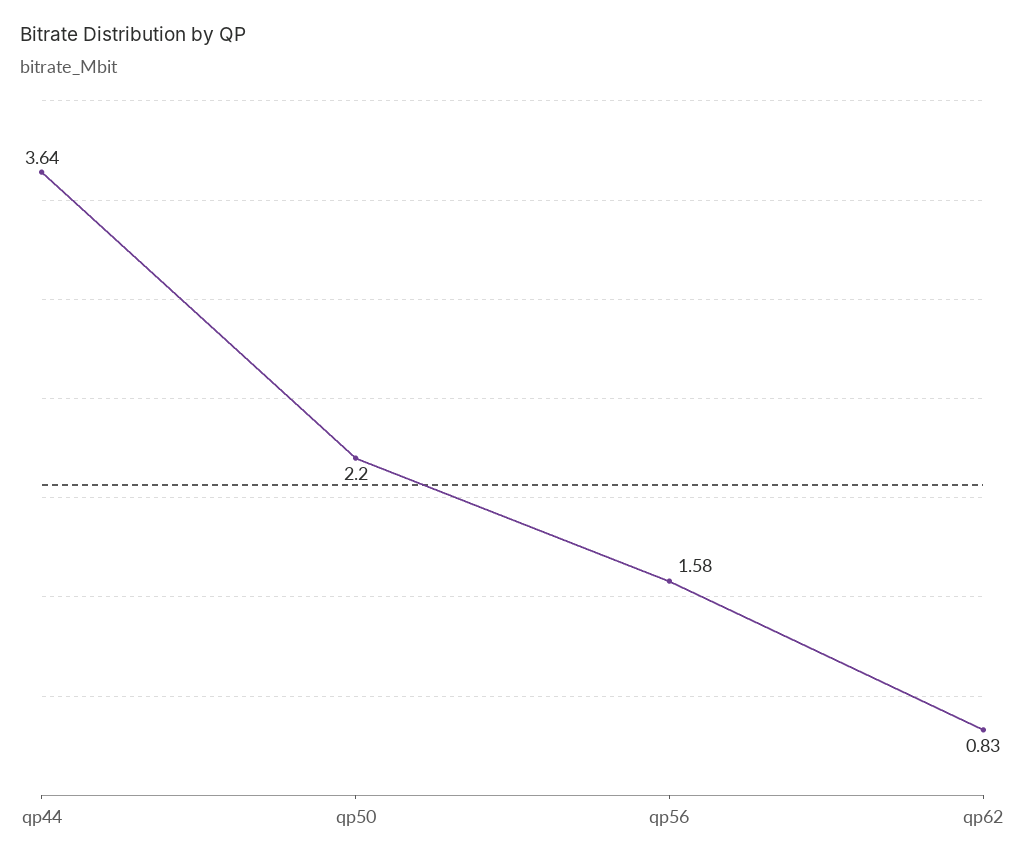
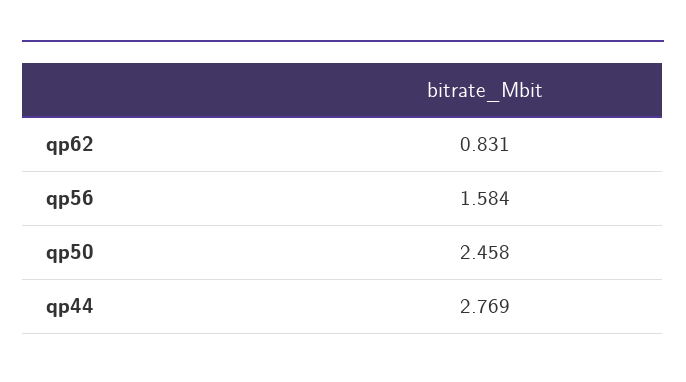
qp44: 3.64 -> 2.769
qp50: 2.2 -> 2.458

